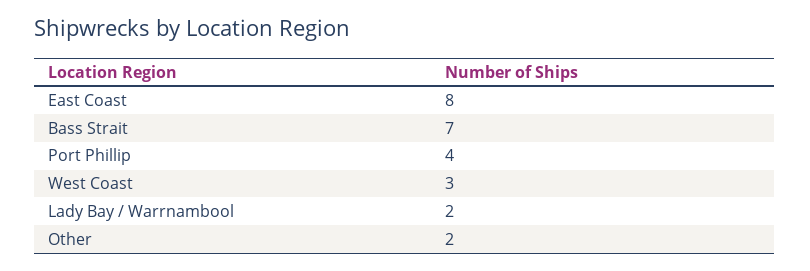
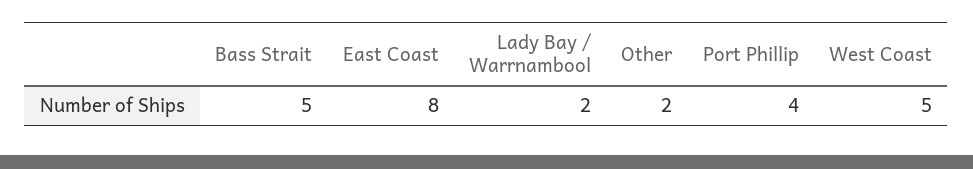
Bass Strait: 7 -> 5
West Coast: 3 -> 5

